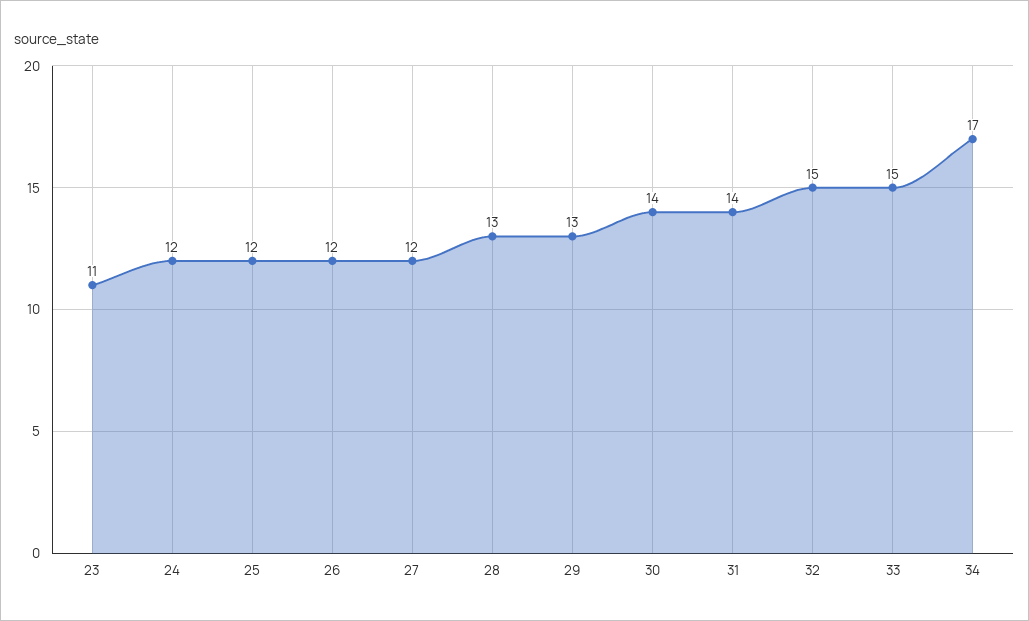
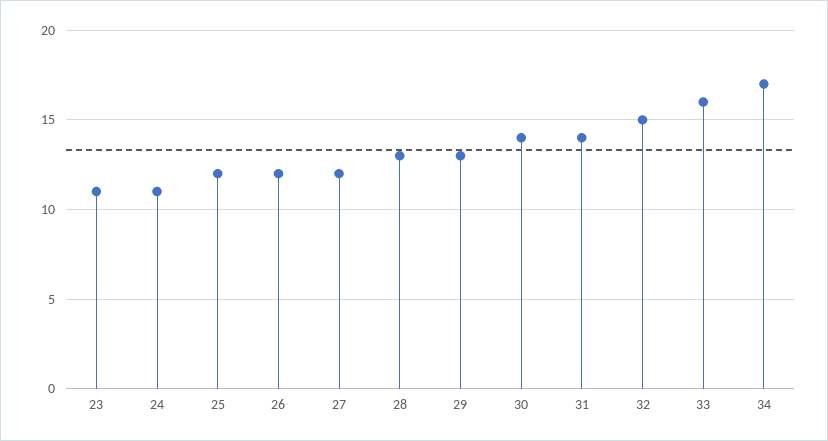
24: 12 -> 11
33: 15 -> 16

